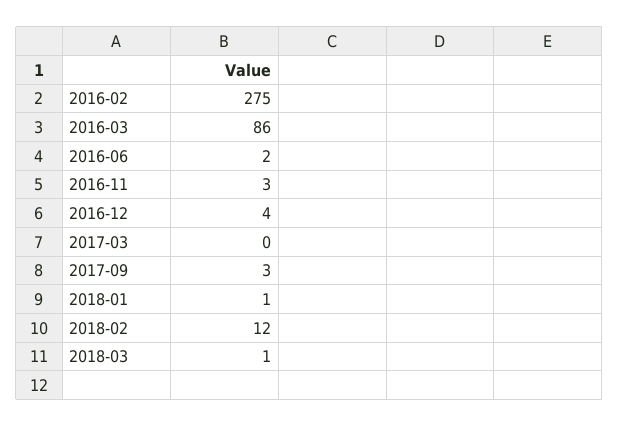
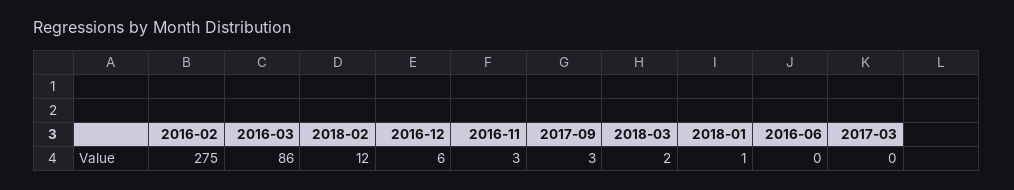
2016-06: 2 -> 0
2016-12: 4 -> 6
2018-03: 1 -> 2

